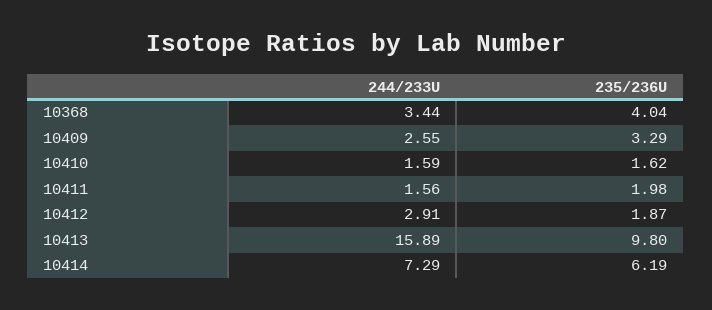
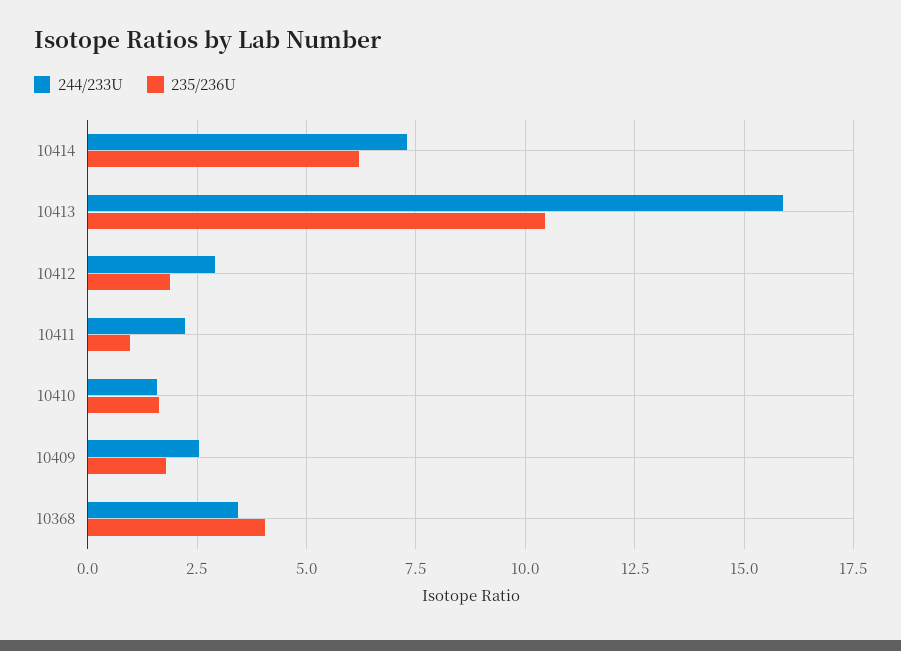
235/236U, 10409: 3.29 -> 1.75
244/233U, 10411: 1.56 -> 2.25
235/236U, 10411: 1.98 -> 1
235/236U, 10413: 9.8 -> 10.5

